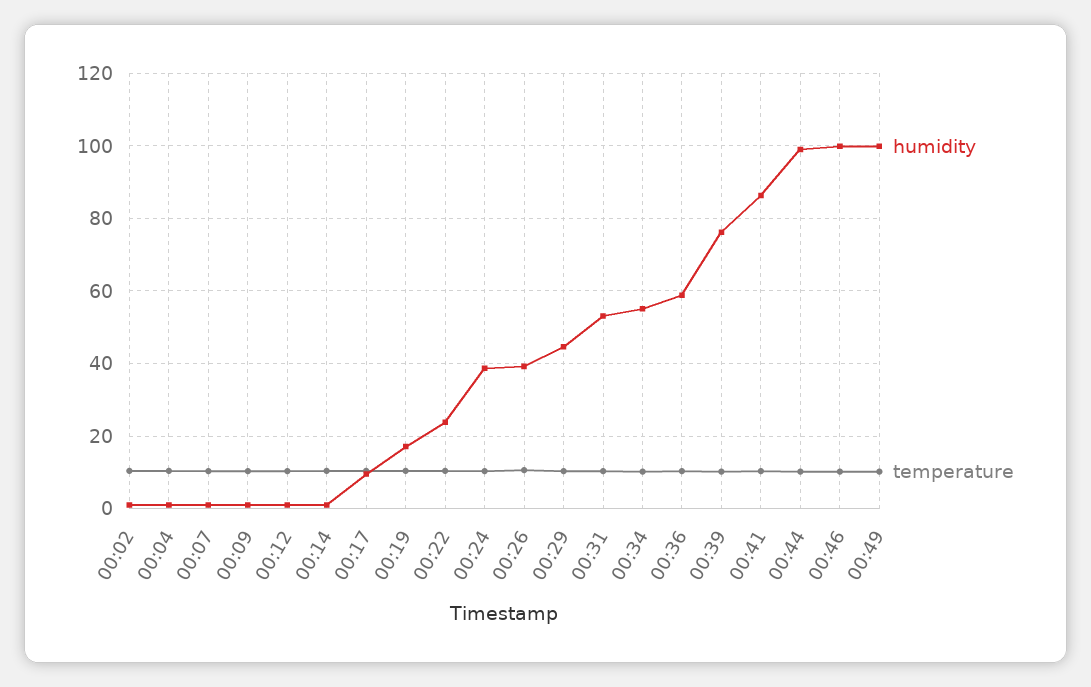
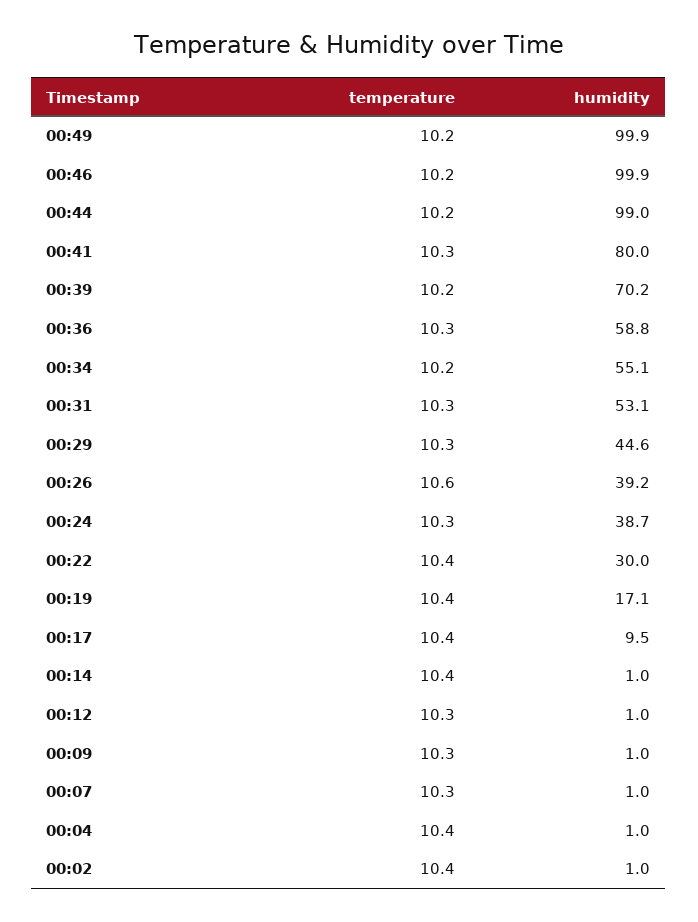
humidity, 00:22: 24 -> 30
humidity, 00:39: 76 -> 70.2
humidity, 00:41: 86 -> 80

